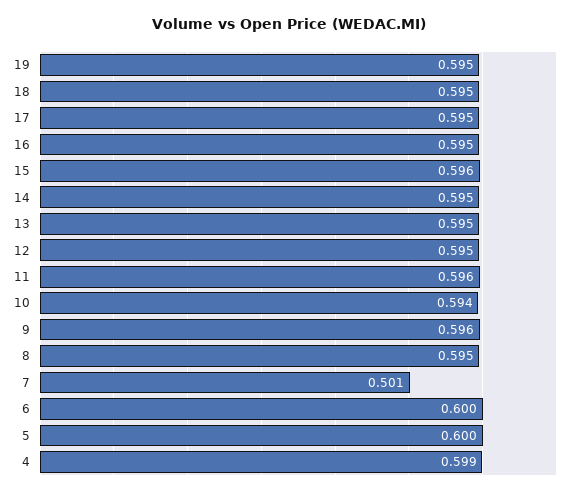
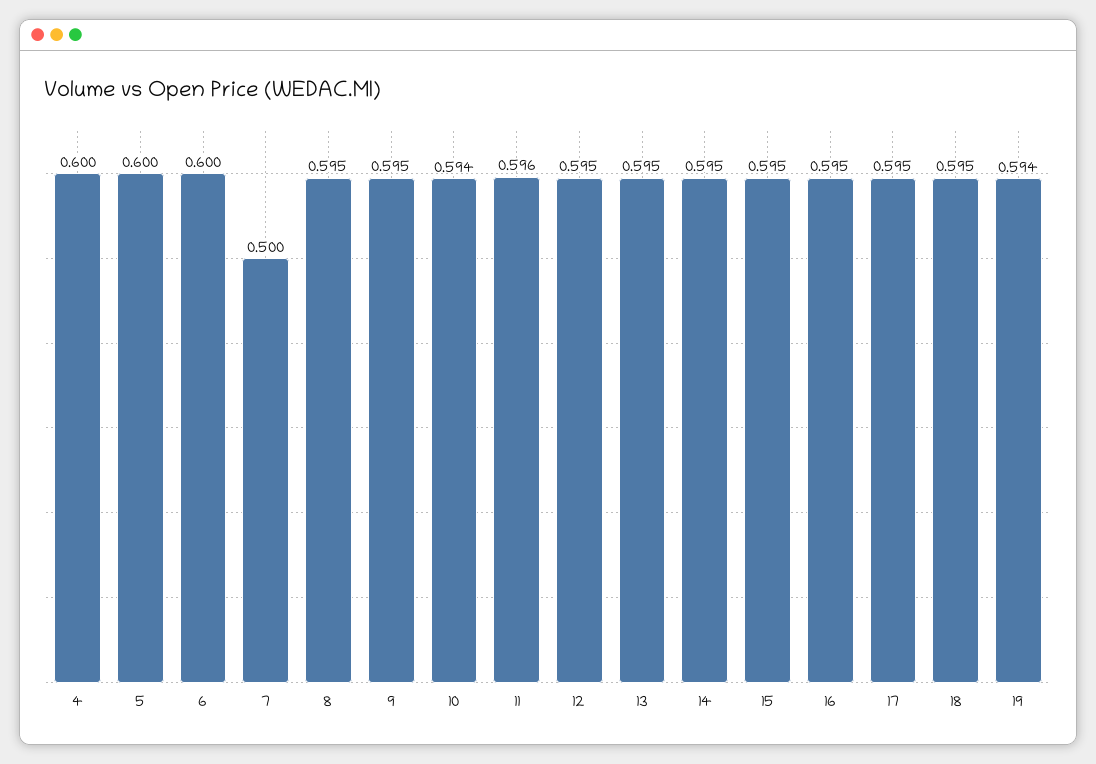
19: 0.595 -> 0.594
15: 0.596 -> 0.595
9: 0.596 -> 0.595
7: 0.501 -> 0.5
4: 0.599 -> 0.6

